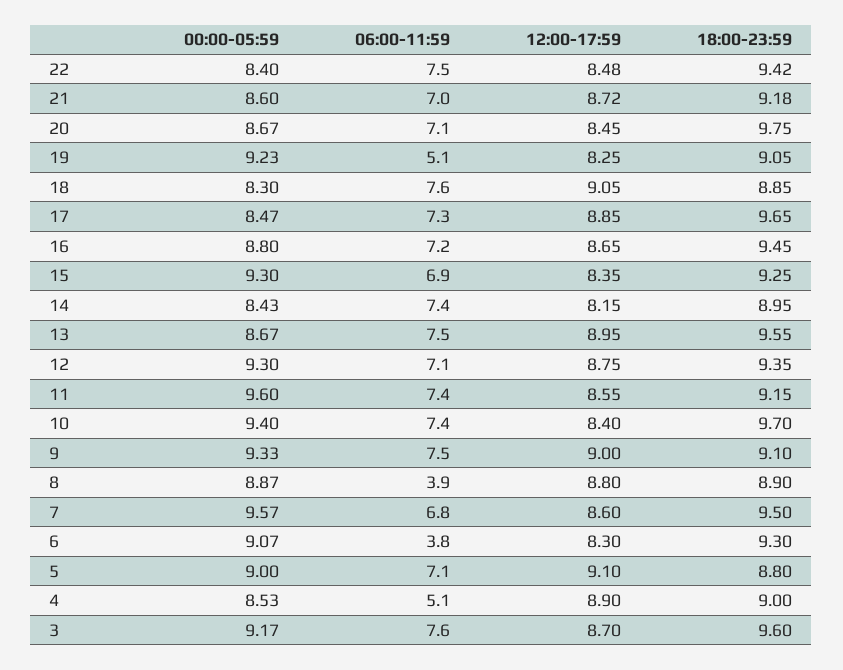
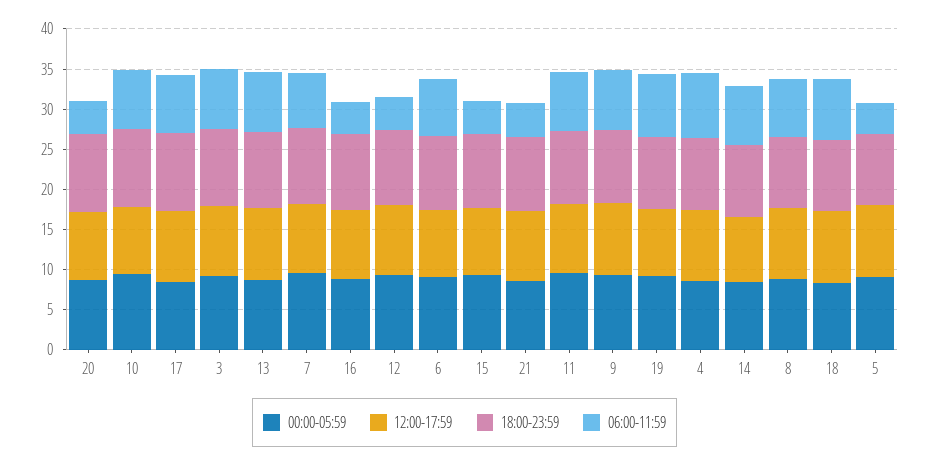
00:00-05:59, 22: 8.4 -> none
06:00-11:59, 22: 7.5 -> none
12:00-17:59, 22: 8.48 -> none
18:00-23:59, 22: 9.42 -> none
06:00-11:59, 21: 7 -> 4
06:00-11:59, 20: 7.1 -> 4
06:00-11:59, 19: 5.1 -> 8
06:00-11:59, 16: 7.2 -> 4
06:00-11:59, 15: 6.9 -> 4
06:00-11:59, 12: 7.1 -> 4
06:00-11:59, 8: 3.9 -> 7
06:00-11:59, 6: 3.8 -> 7
06:00-11:59, 5: 7.1 -> 4
06:00-11:59, 4: 5.1 -> 8

